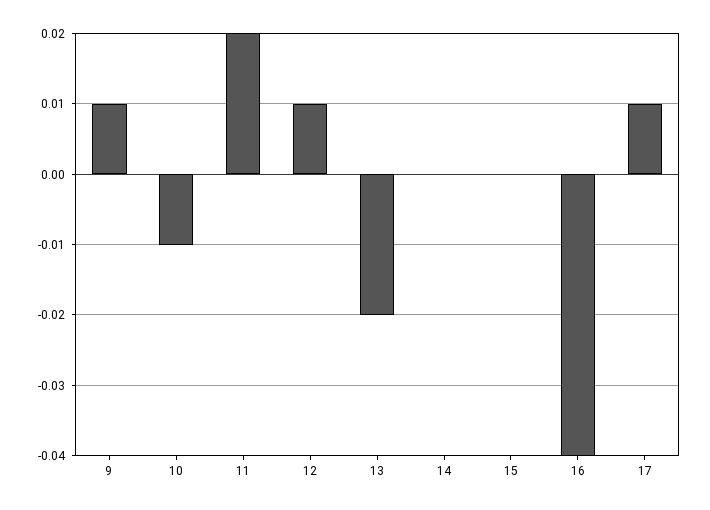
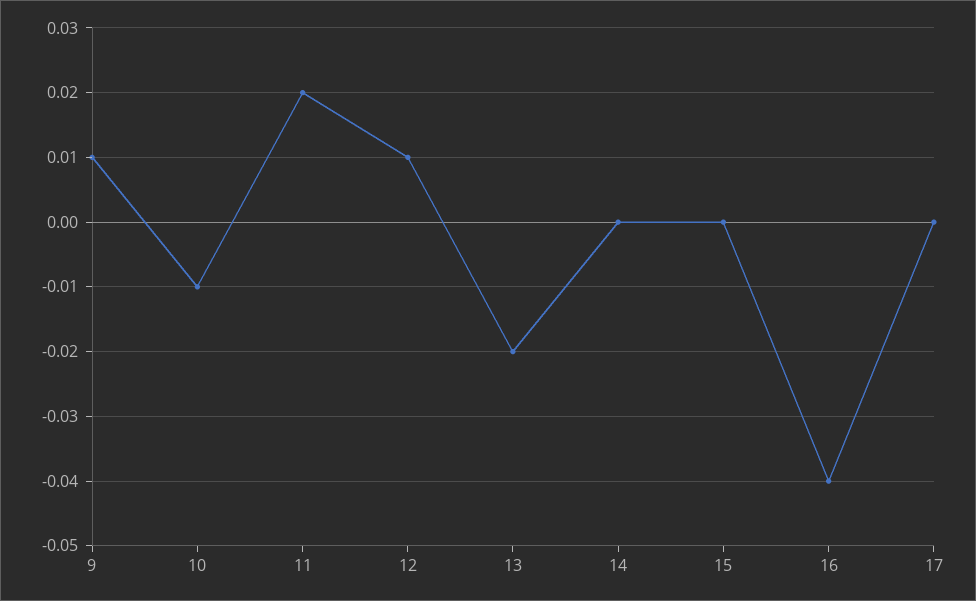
17: 0.01 -> 0

